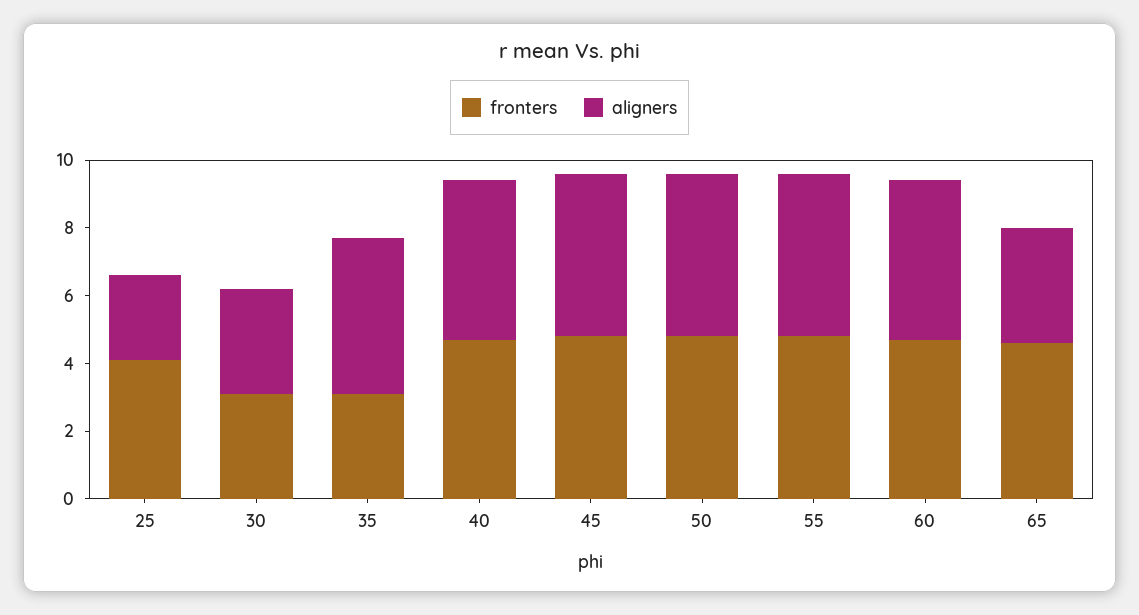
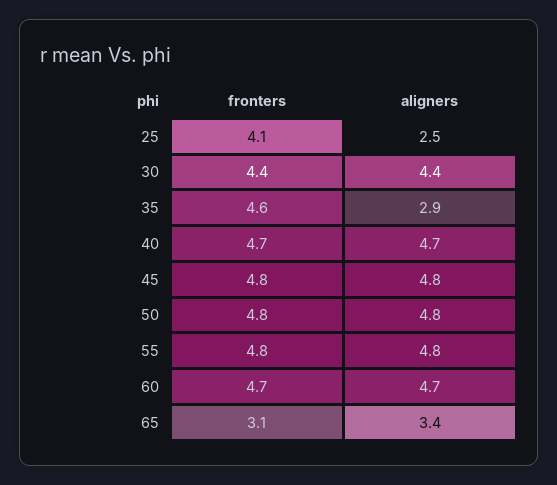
fronters, 30: 3 -> 4.4
aligners, 30: 3 -> 4.4
fronters, 35: 3 -> 4.6
aligners, 35: 4.5 -> 2.9
fronters, 65: 4.5 -> 3.1

